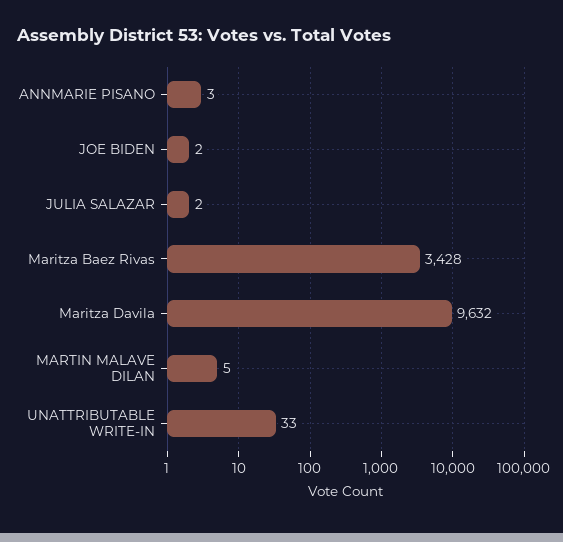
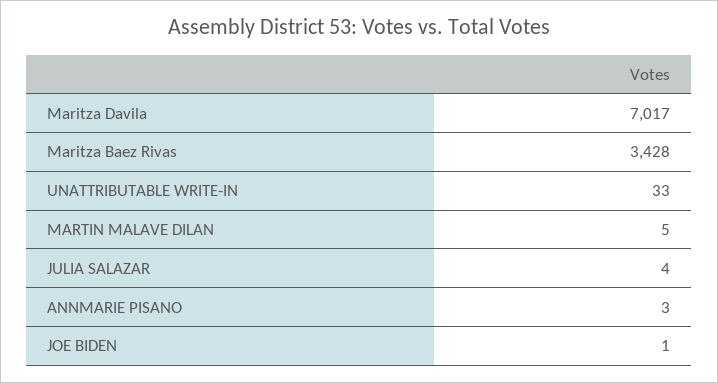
JOE BIDEN: 2 -> 1
JULIA SALAZAR: 2 -> 4
Maritza Davila: 9632 -> 7017

